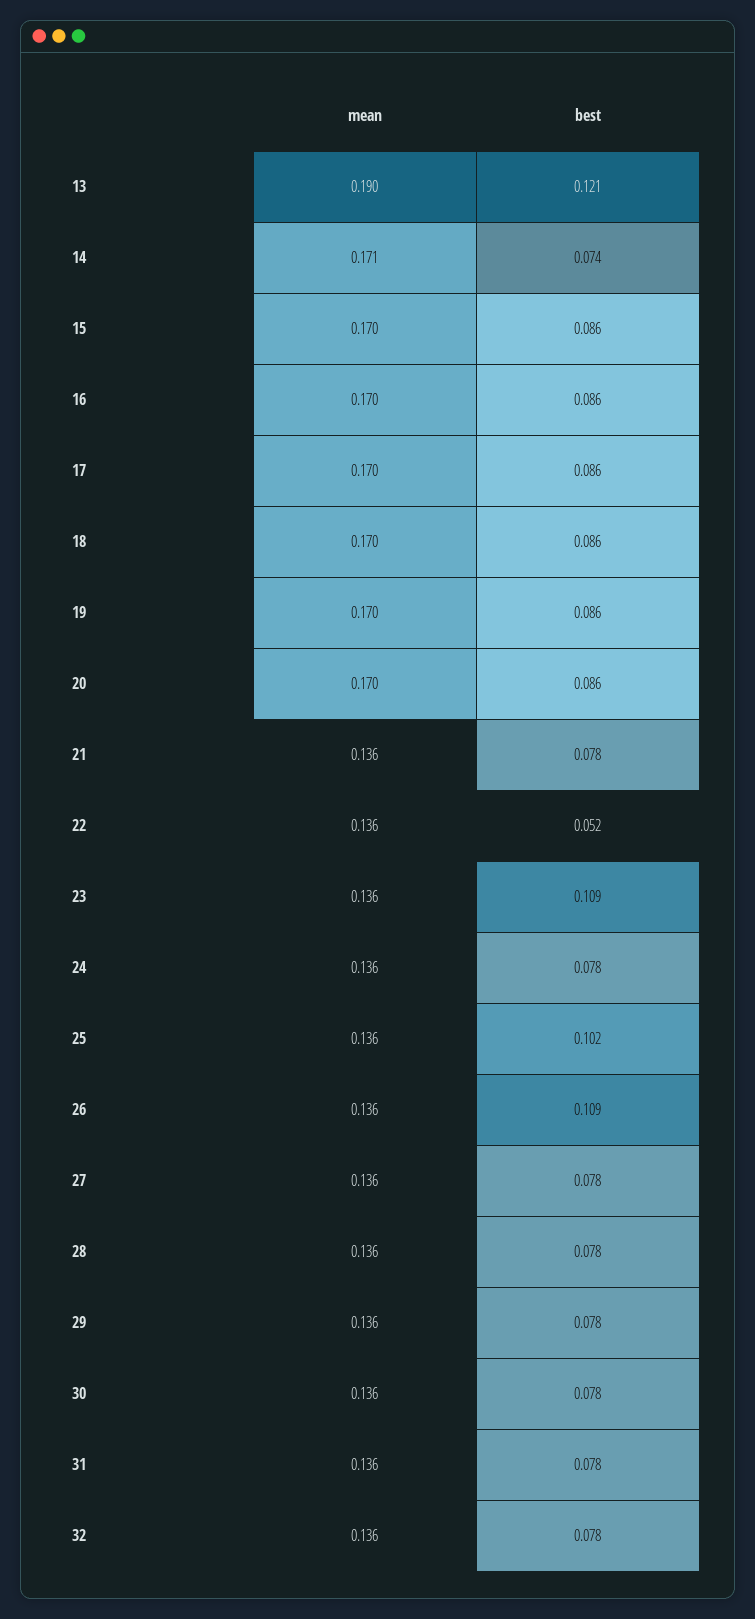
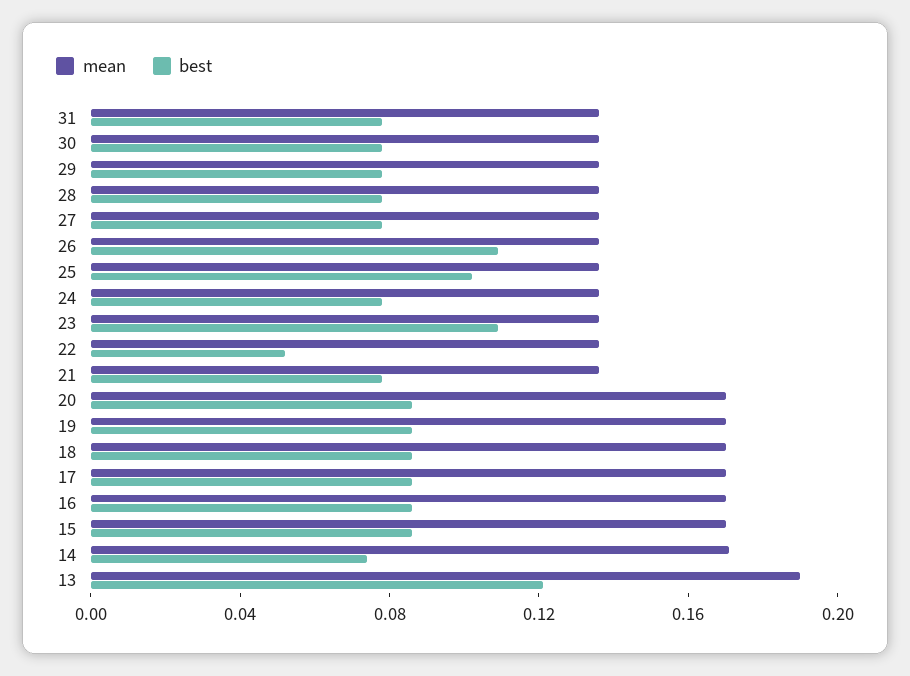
mean, 32: 0.136 -> none
best, 32: 0.078 -> none

